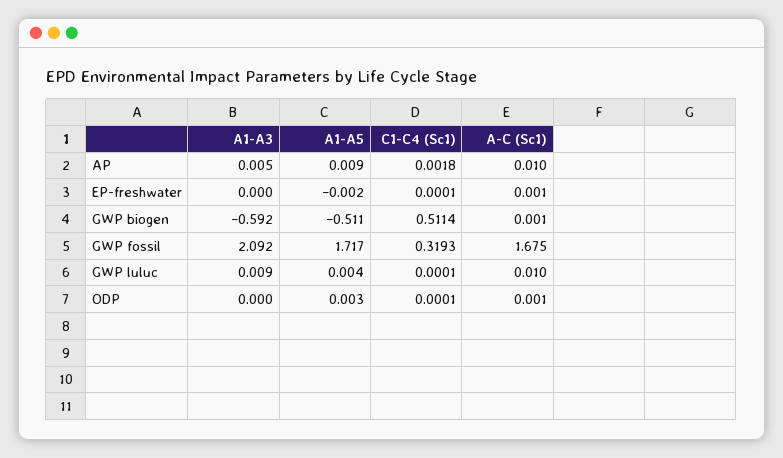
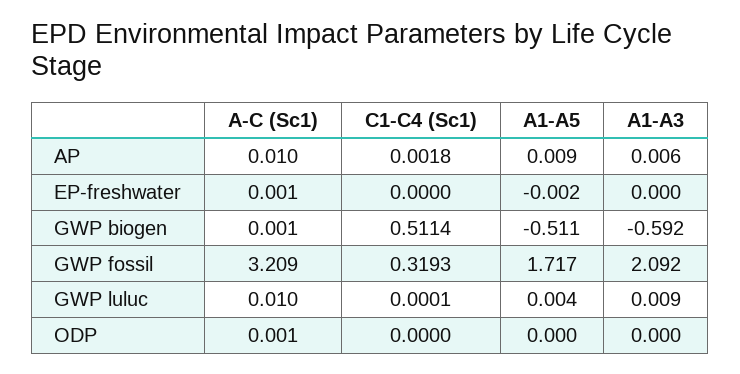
A1-A3, AP: 0.005 -> 0.006
C1-C4 (Sc1), EP-freshwater: 0.0001 -> 0
A-C (Sc1), GWP fossil: 1.675 -> 3.209
A1-A5, ODP: 0.003 -> 0
C1-C4 (Sc1), ODP: 0.0001 -> 0

